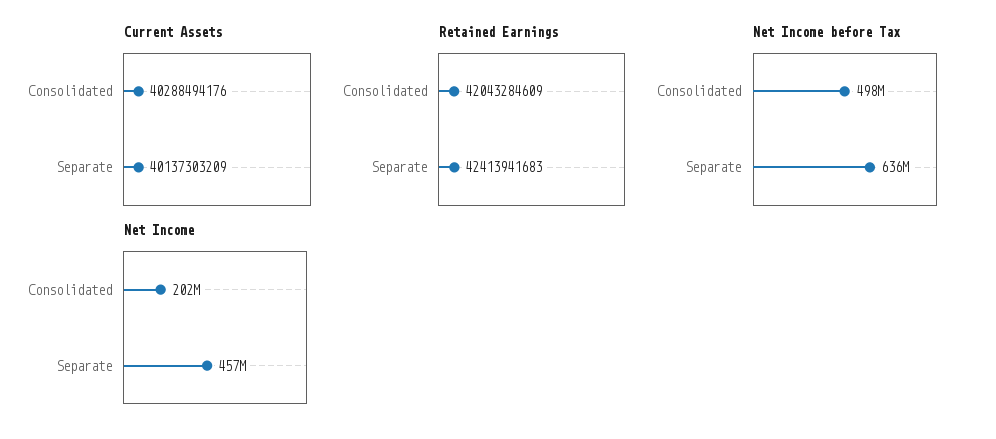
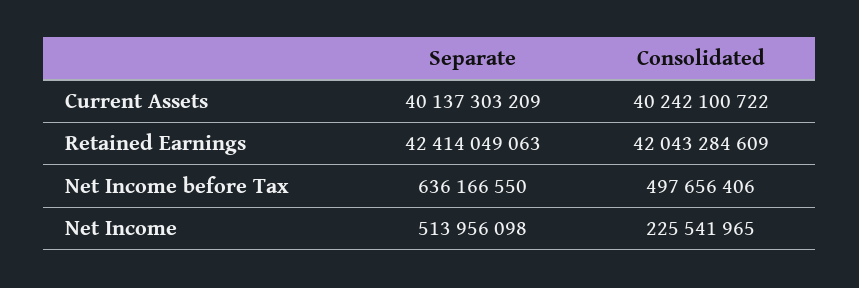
Current Assets, Consolidated: 40288494176 -> 40242100722
Retained Earnings, Separate: 42413941683 -> 42414049063
Net Income, Consolidated: 202000000 -> 225541965
Net Income, Separate: 457000000 -> 513956098

